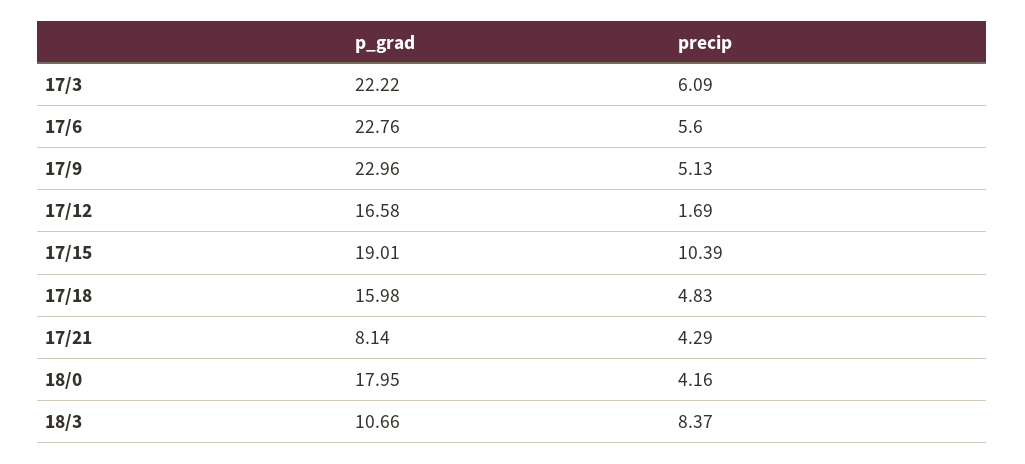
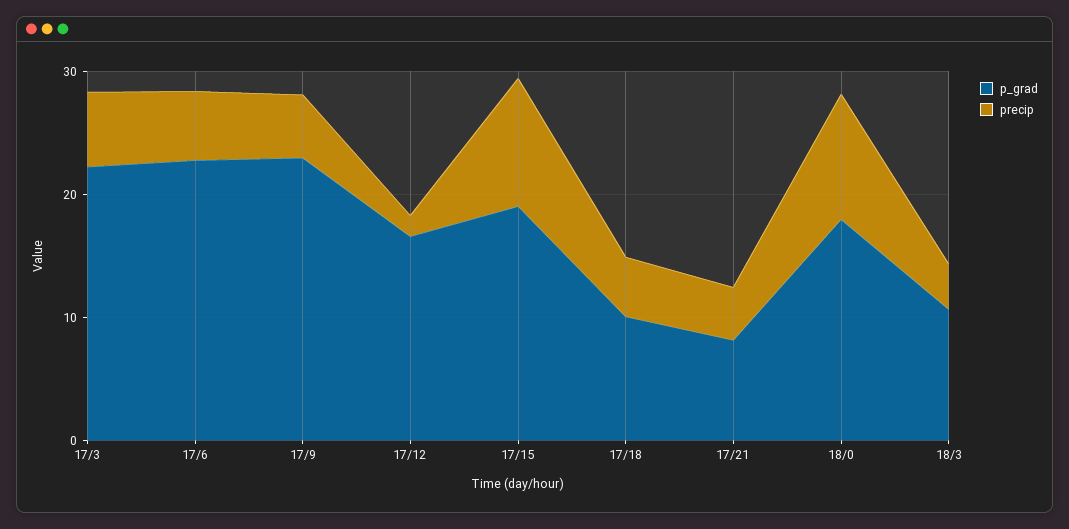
p_grad, 17/18: 15.98 -> 10
precip, 18/0: 4.16 -> 10
precip, 18/3: 8.37 -> 4

